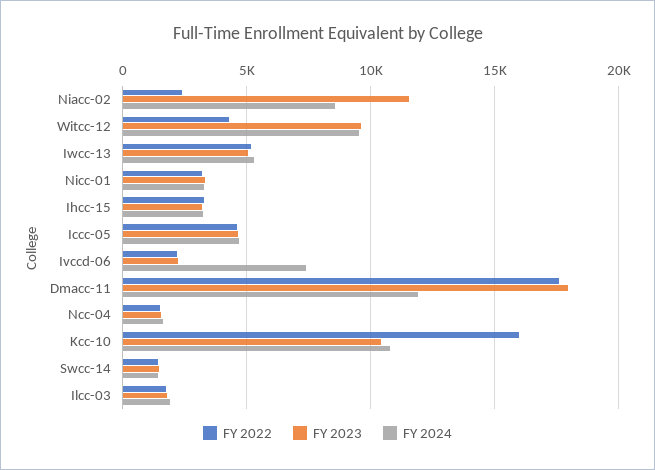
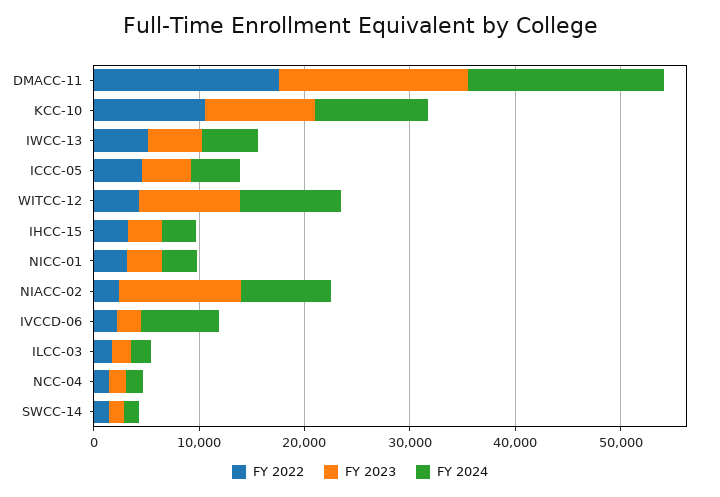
FY 2024, Dmacc-11: 12000 -> 18000
FY 2022, Kcc-10: 16000 -> 10000

